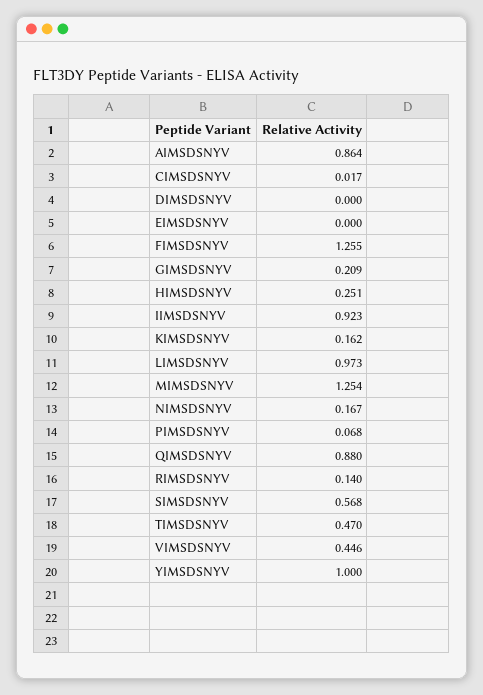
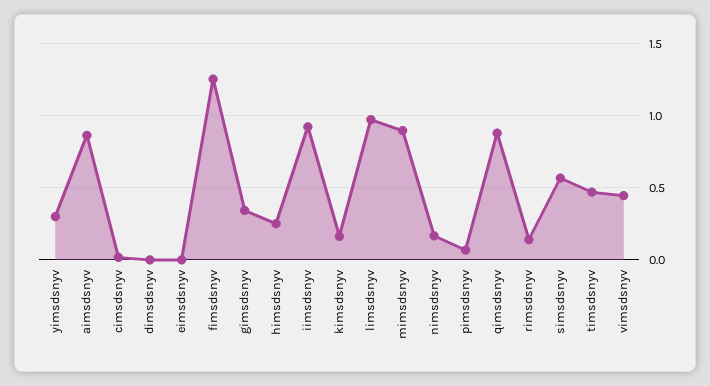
GIMSDSNYV: 0.209 -> 0.35
MIMSDSNYV: 1.254 -> 0.9
YIMSDSNYV: 1 -> 0.3

